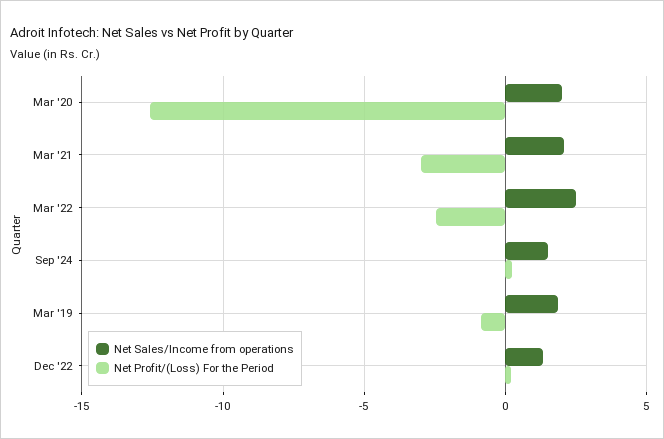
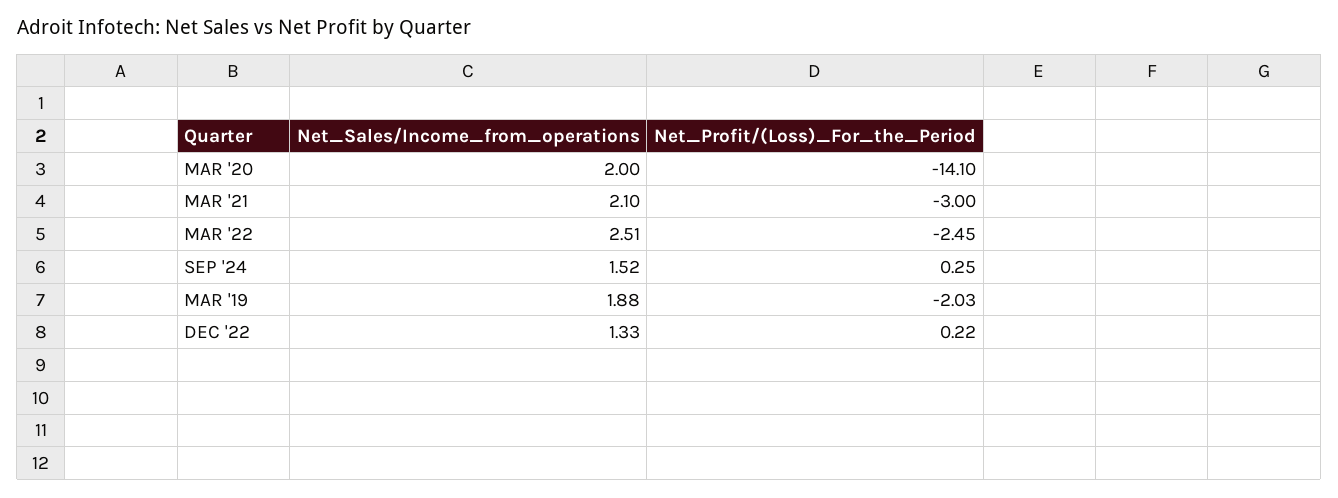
Net Profit/(Loss) For the Period, Mar '20: -12.5 -> -14.1
Net Profit/(Loss) For the Period, Mar '19: -1 -> -2.03

